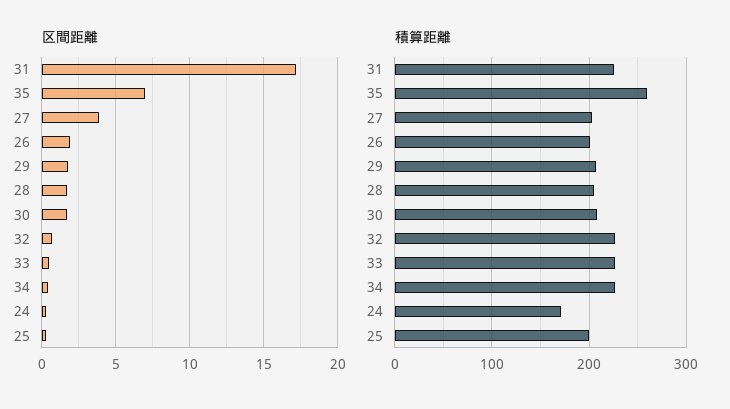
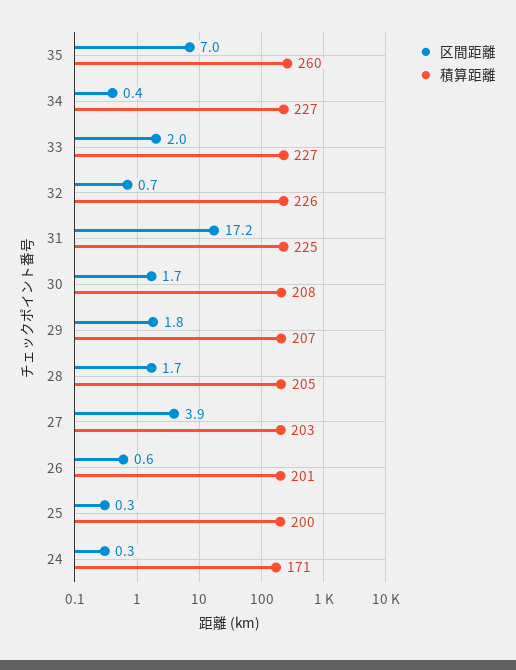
区間距離, 26: 2 -> 0.6
区間距離, 33: 0.5 -> 2

